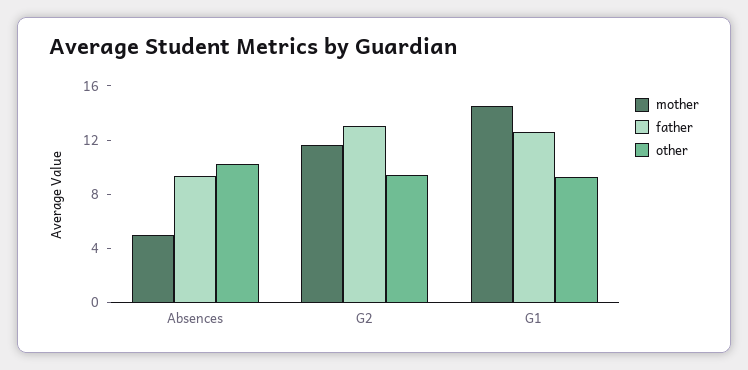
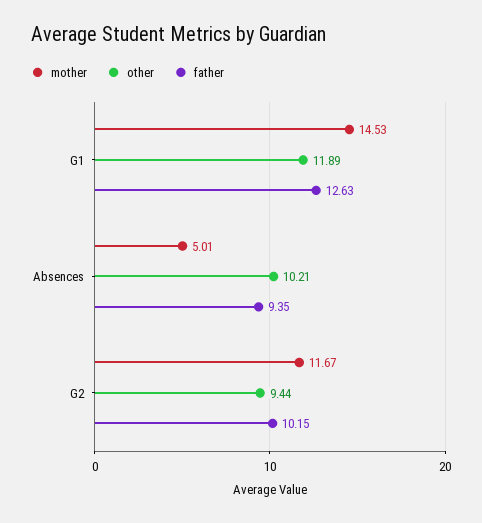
father, G2: 13 -> 10.15
other, G1: 9 -> 11.89

